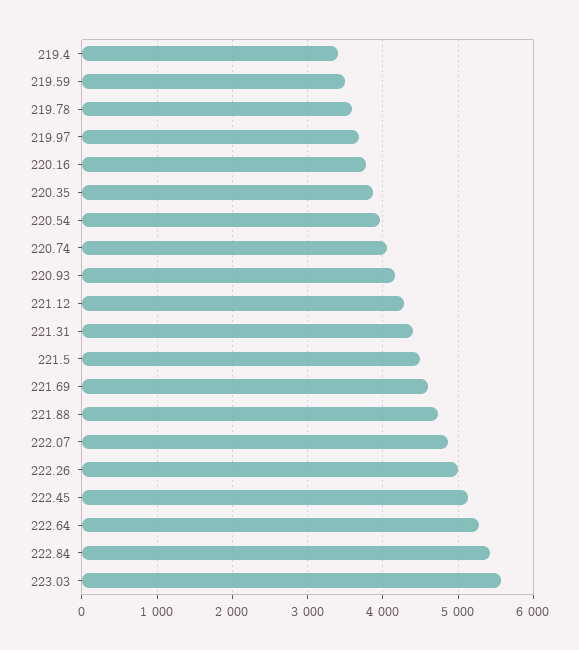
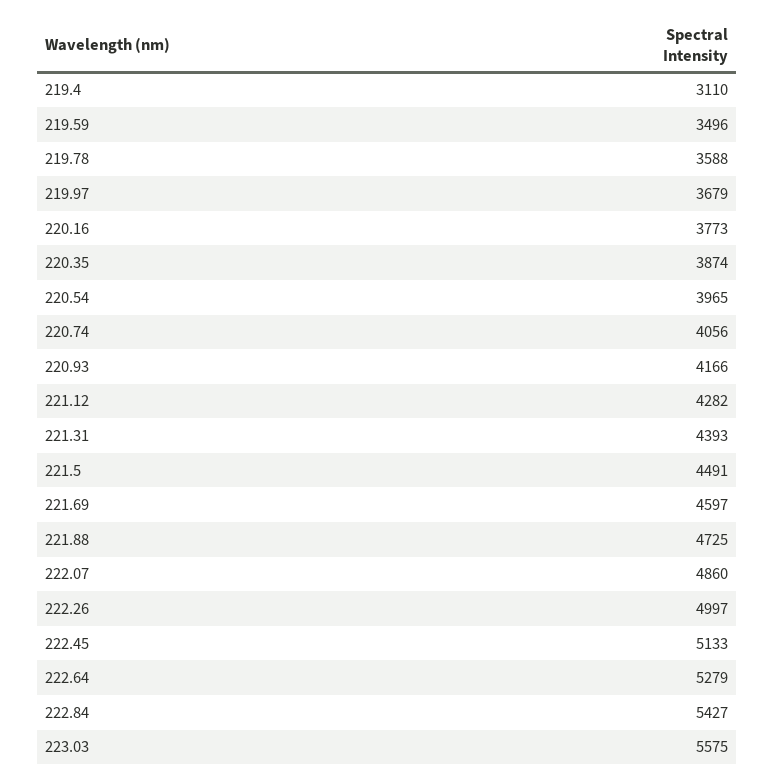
219.4: 3400 -> 3110

